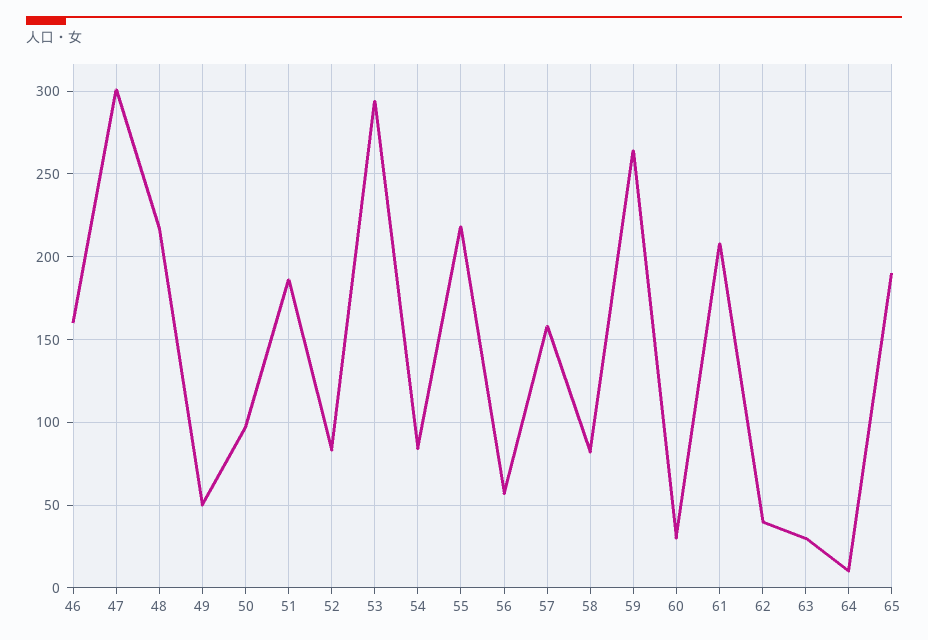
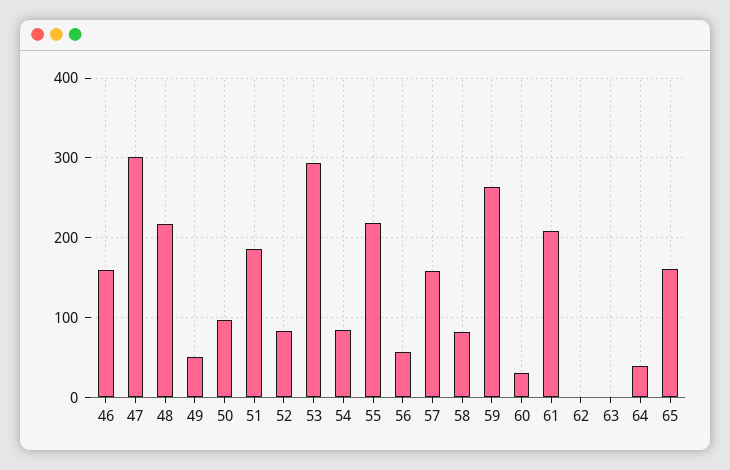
62: 40 -> 0
63: 30 -> 0
64: 10 -> 40
65: 190 -> 160

